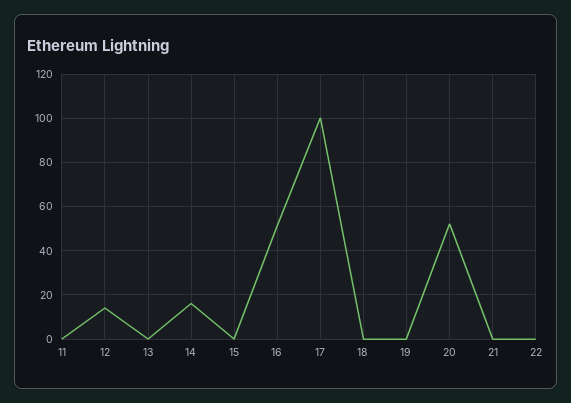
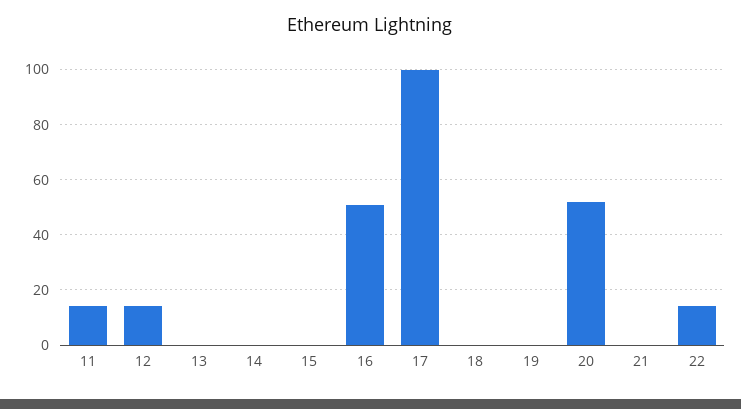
11: 0 -> 15
14: 15 -> 0
22: 0 -> 15

